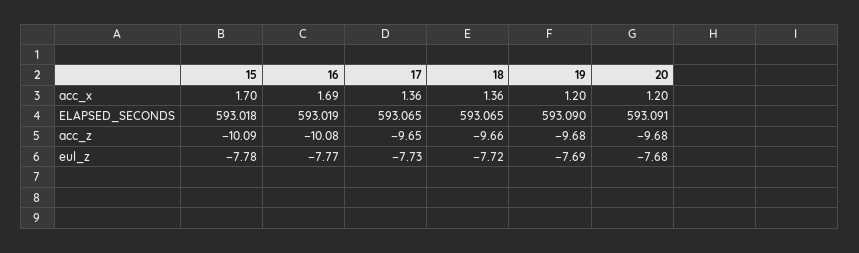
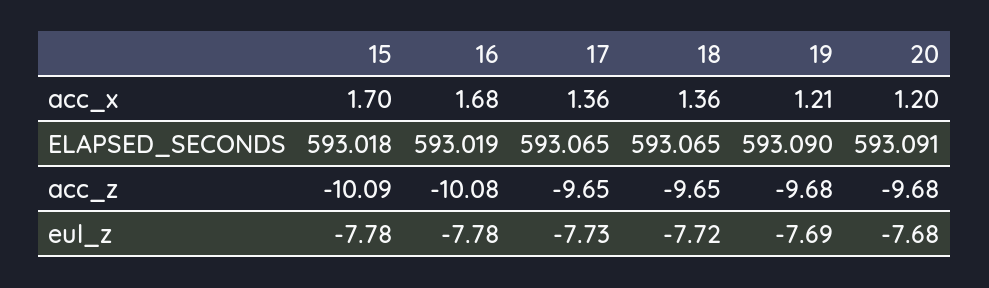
16, acc_x: 1.69 -> 1.68
19, acc_x: 1.2 -> 1.21
18, acc_z: -9.66 -> -9.65
16, eul_z: -7.77 -> -7.78

